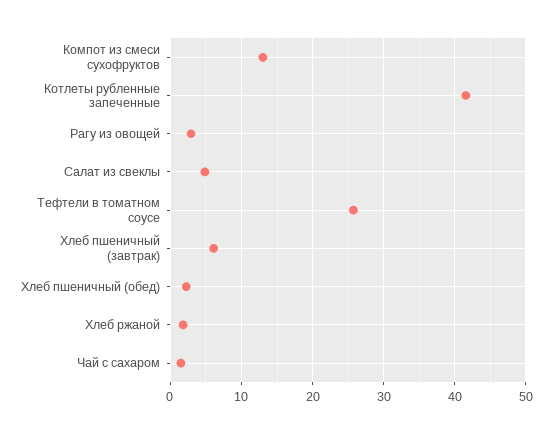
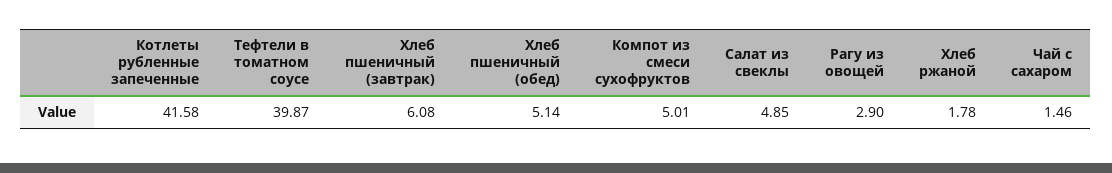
Компот из смеси сухофруктов: 13 -> 5.01
Тефтели в томатном соусе: 26 -> 39.87
Хлеб пшеничный (обед): 2 -> 5.14

